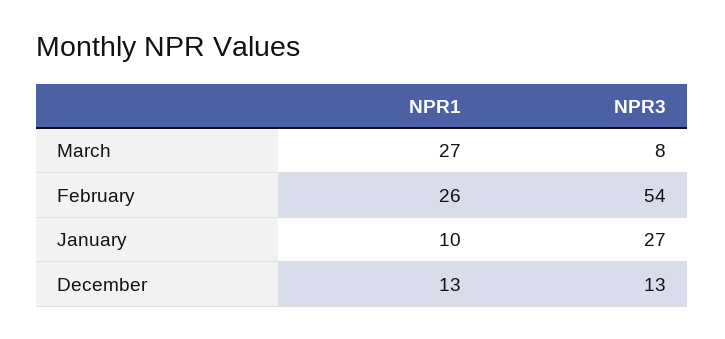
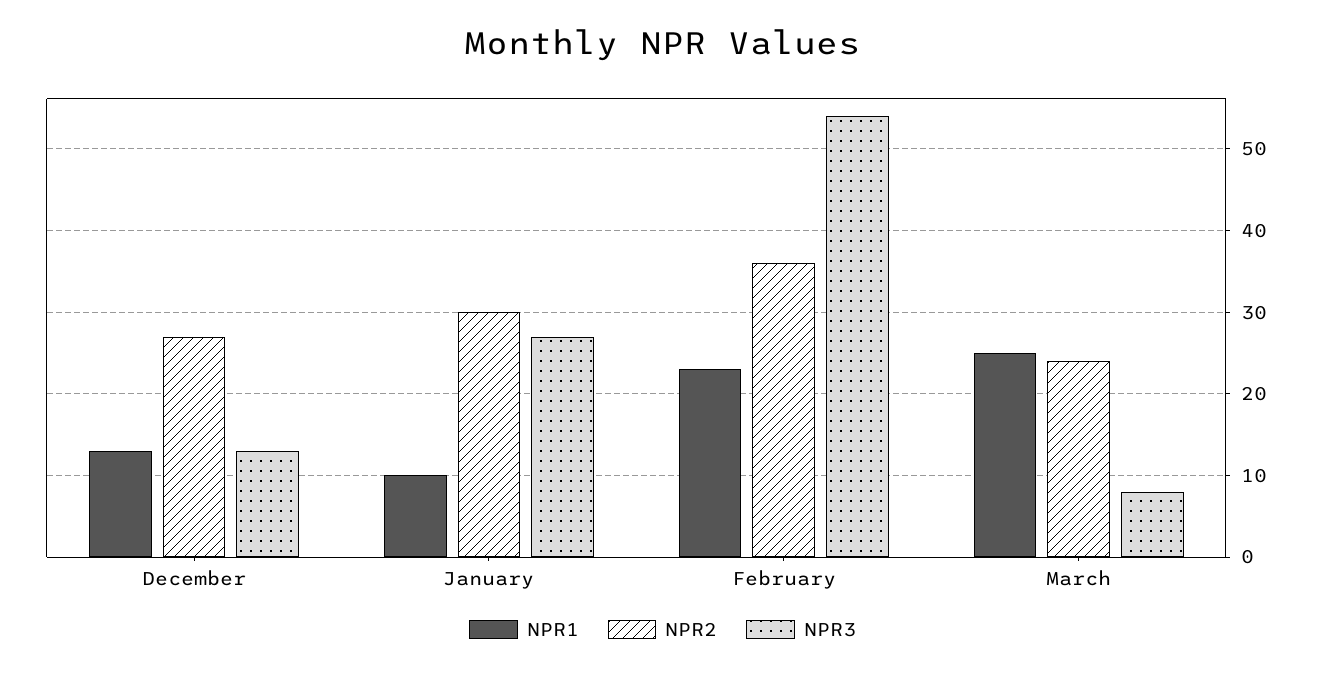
NPR1, March: 27 -> 25
NPR1, February: 26 -> 23
NPR2, December: none -> 27
NPR2, January: none -> 30
NPR2, February: none -> 36
NPR2, March: none -> 24

